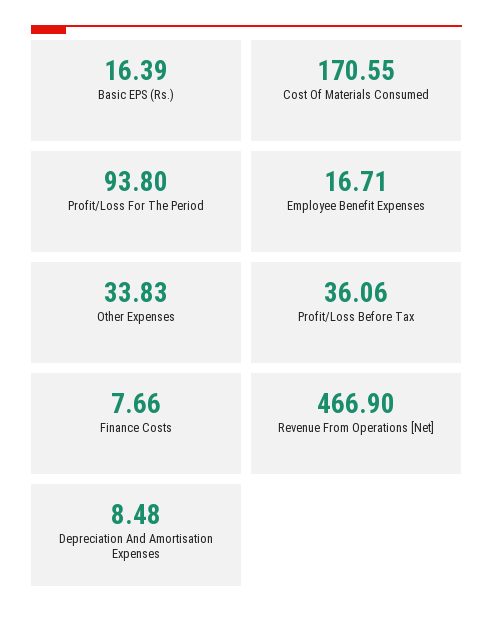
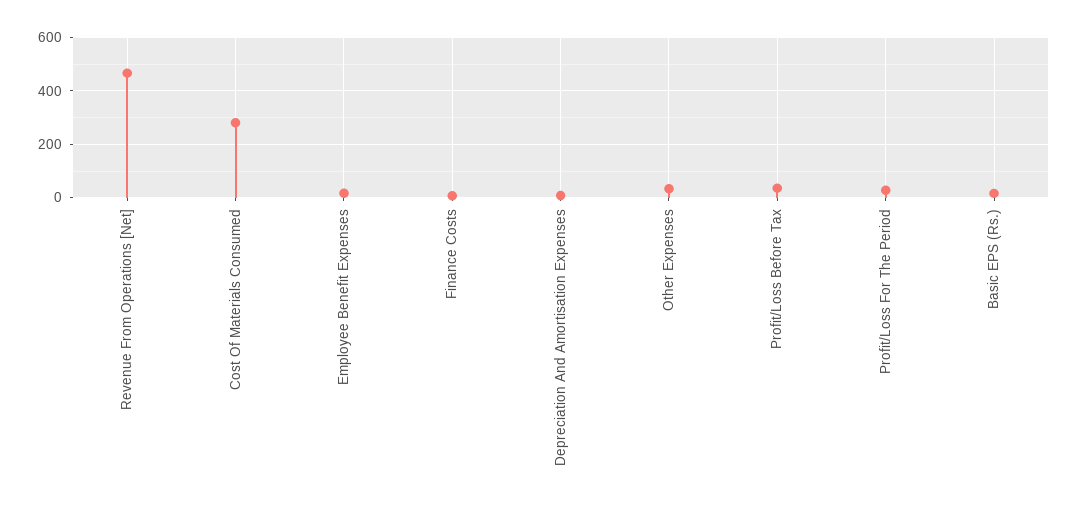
Cost Of Materials Consumed: 170.55 -> 275
Profit/Loss For The Period: 93.8 -> 25

